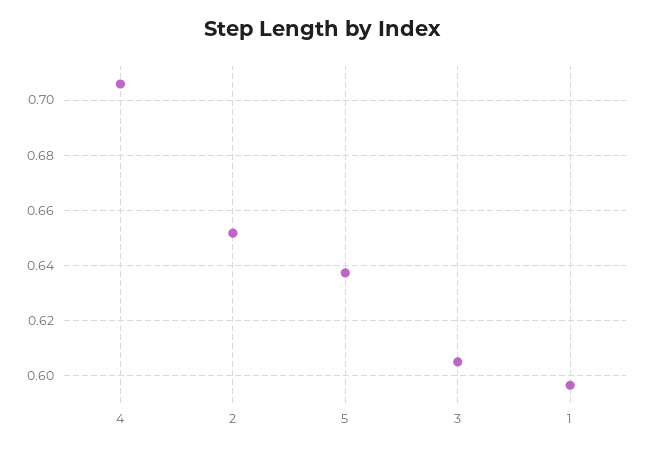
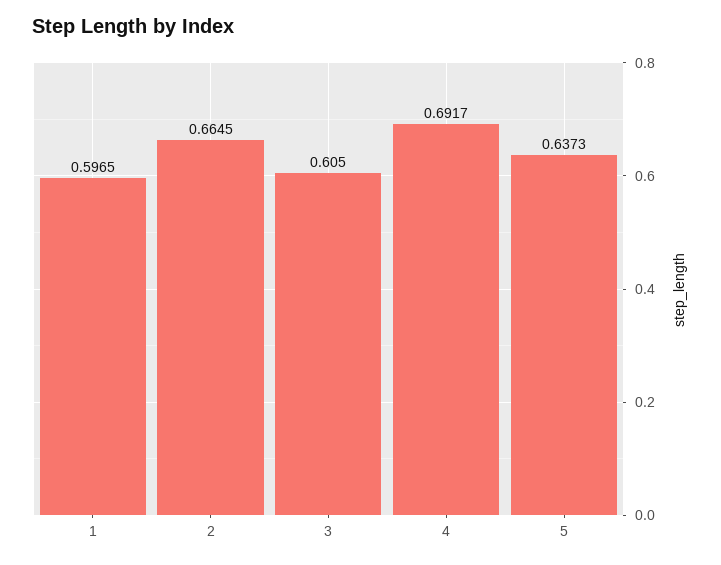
4: 0.705 -> 0.6917
2: 0.6525 -> 0.6645

